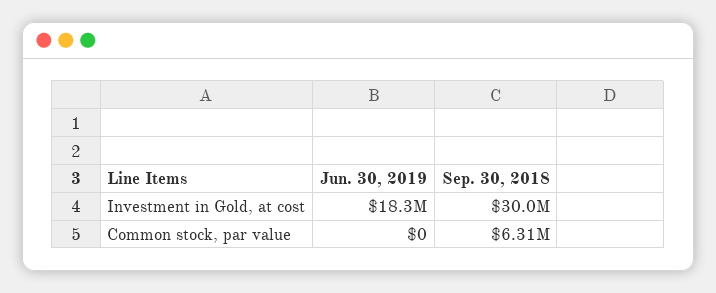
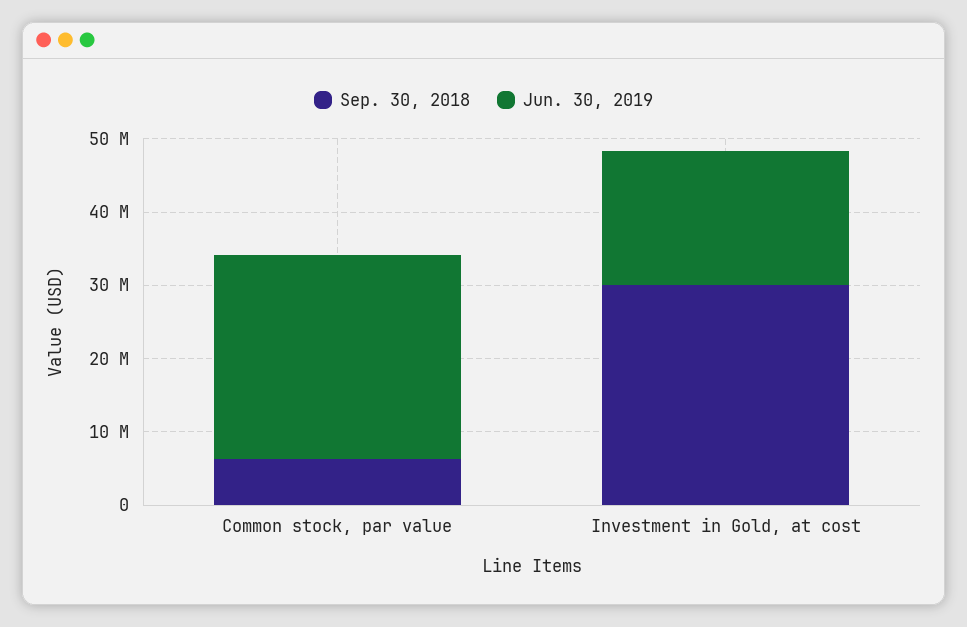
Jun. 30, 2019, Common stock, par value: 0 -> 28000000

